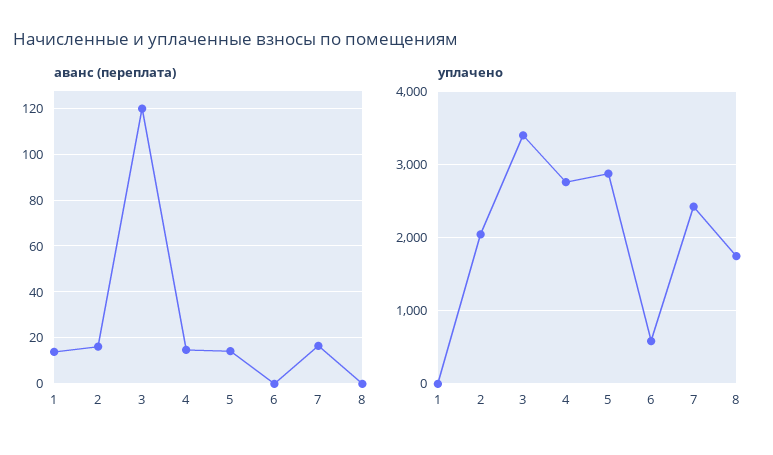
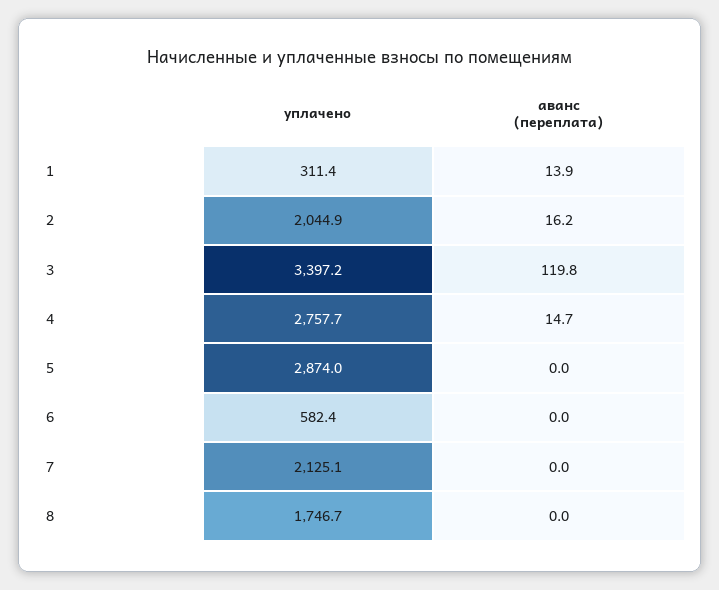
аванс (переплата), 5: 15 -> 0
аванс (переплата), 7: 15 -> 0
уплачено, 1: 0 -> 311.4
уплачено, 7: 2400 -> 2125.1

